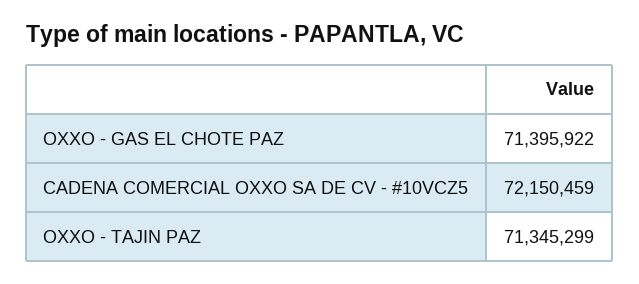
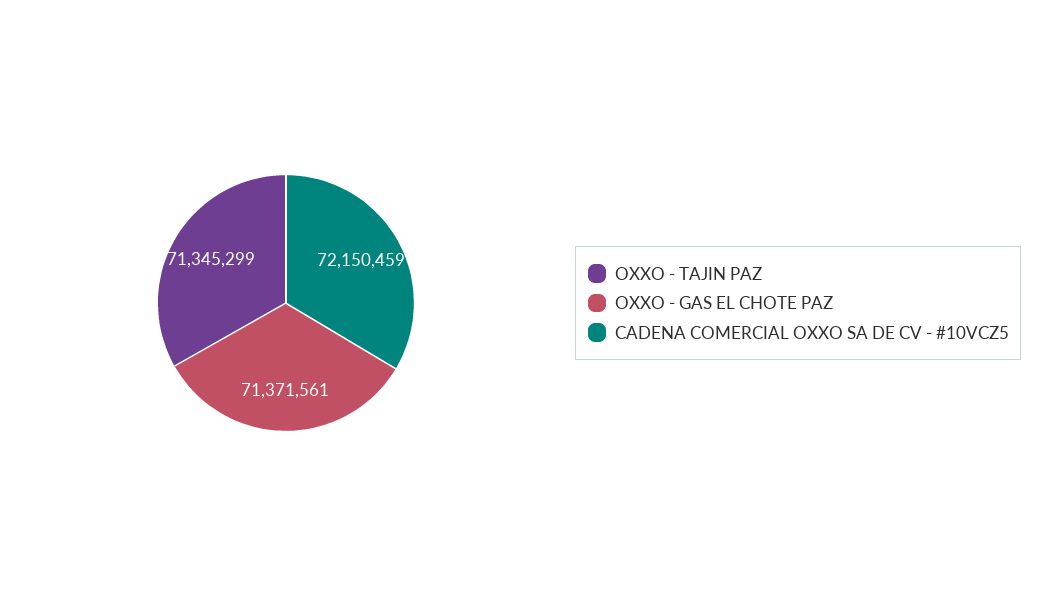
OXXO - GAS EL CHOTE PAZ: 71395922 -> 71371561

